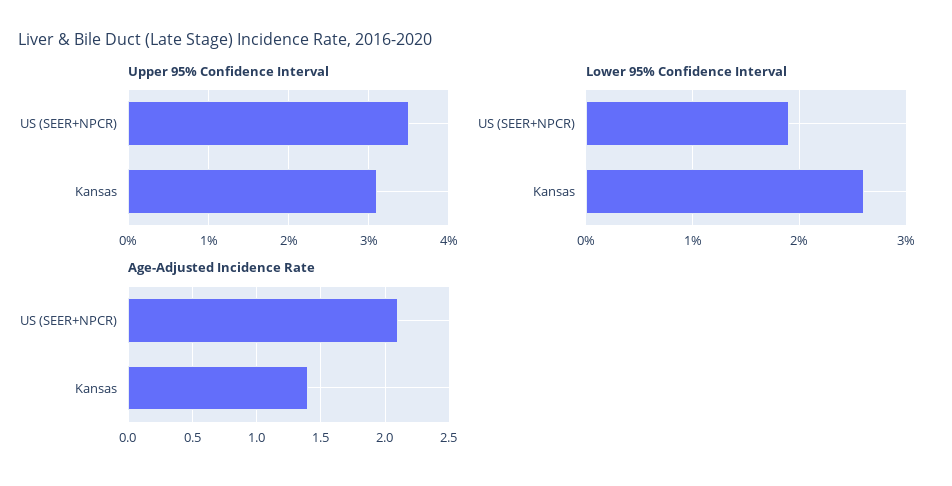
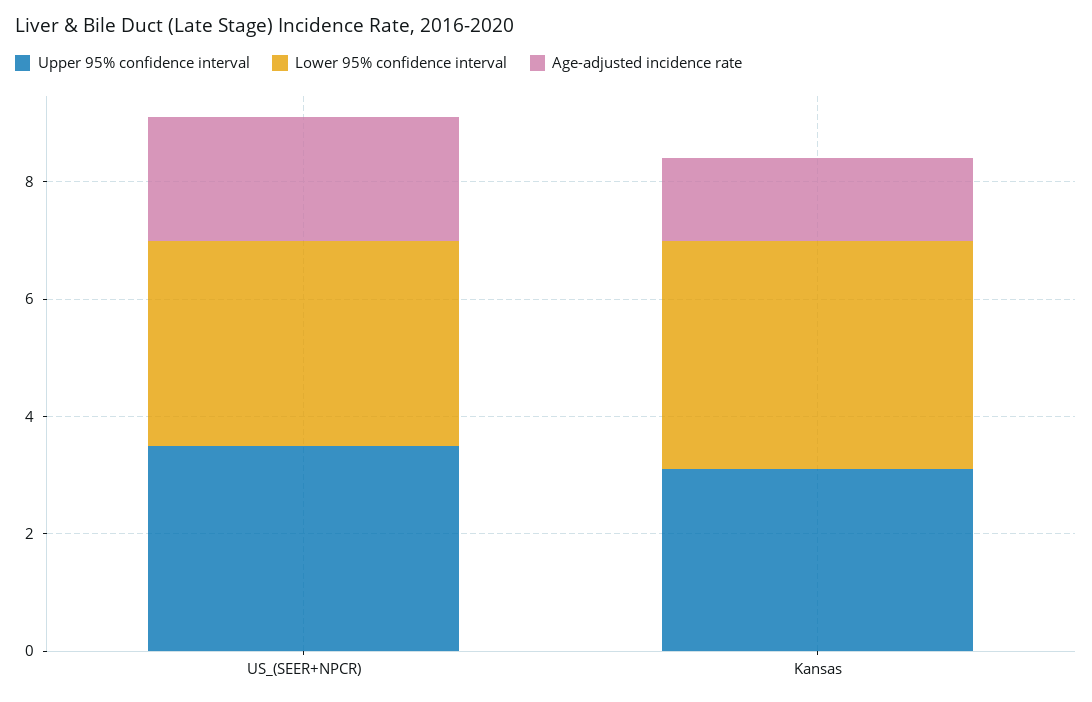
Lower 95% Confidence Interval, US (SEER+NPCR): 1.9 -> 3.5
Lower 95% Confidence Interval, Kansas: 2.6 -> 4

